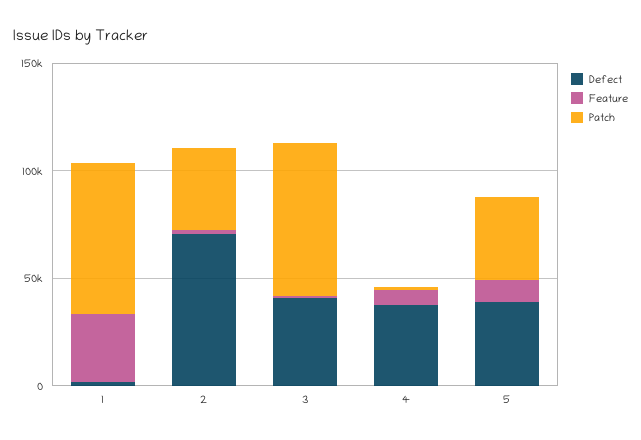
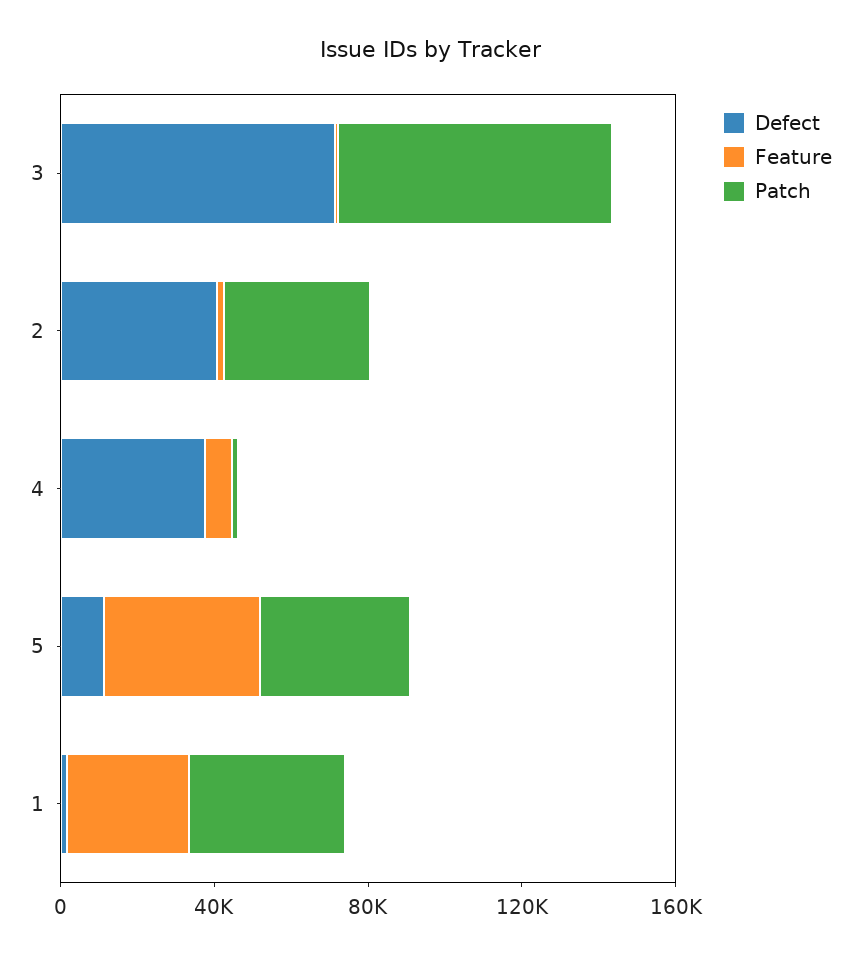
Patch, 1: 70000 -> 40000
Defect, 2: 70000 -> 40000
Defect, 3: 40000 -> 70000
Defect, 5: 40000 -> 10000
Feature, 5: 10000 -> 40000

